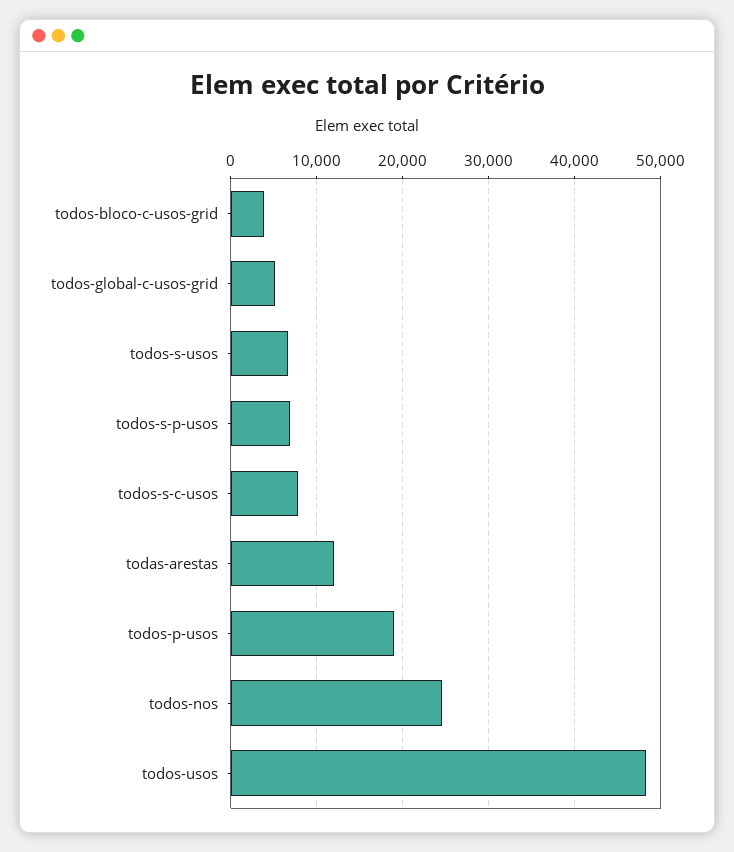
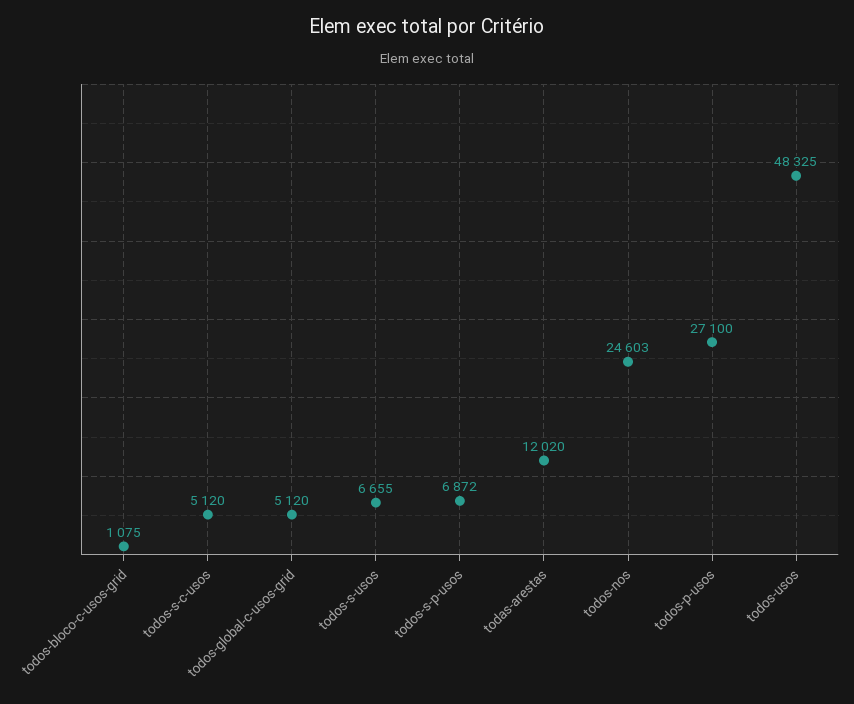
todos-bloco-c-usos-grid: 4000 -> 1075
todos-s-c-usos: 8000 -> 5120
todos-p-usos: 19000 -> 27100

